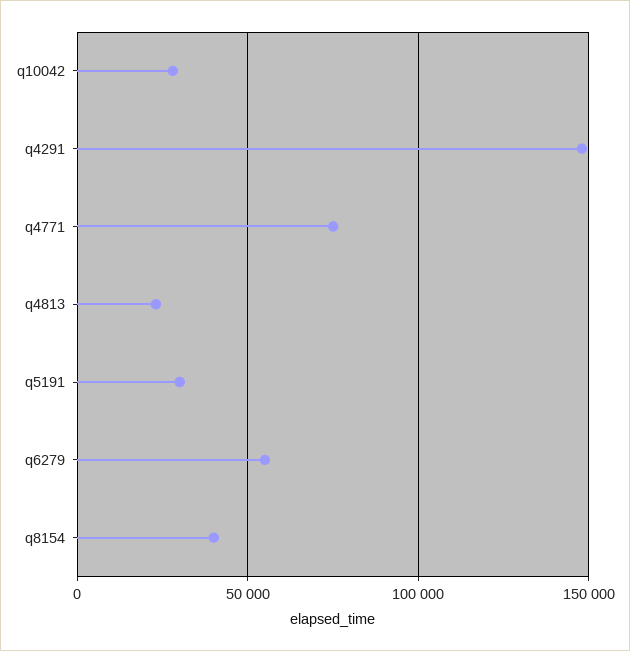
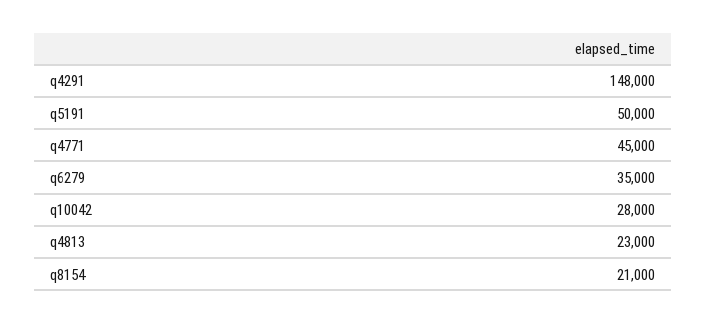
q4771: 75000 -> 45000
q5191: 30000 -> 50000
q6279: 55000 -> 35000
q8154: 40000 -> 21000

